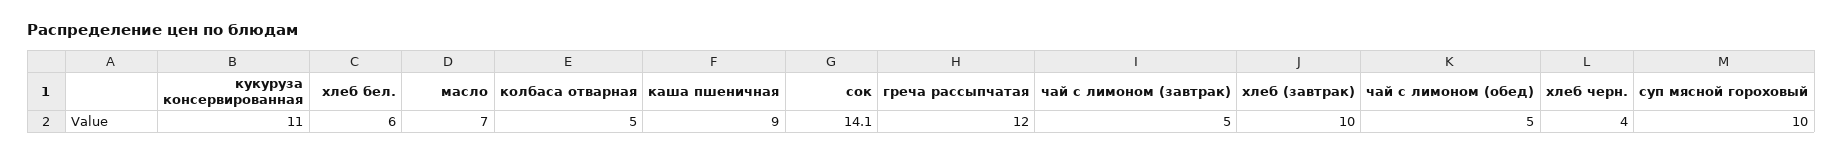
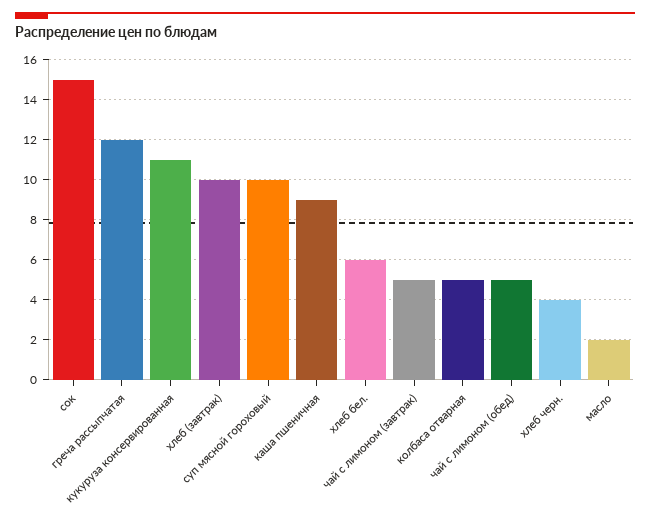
масло: 7 -> 2
сок: 14.1 -> 15

